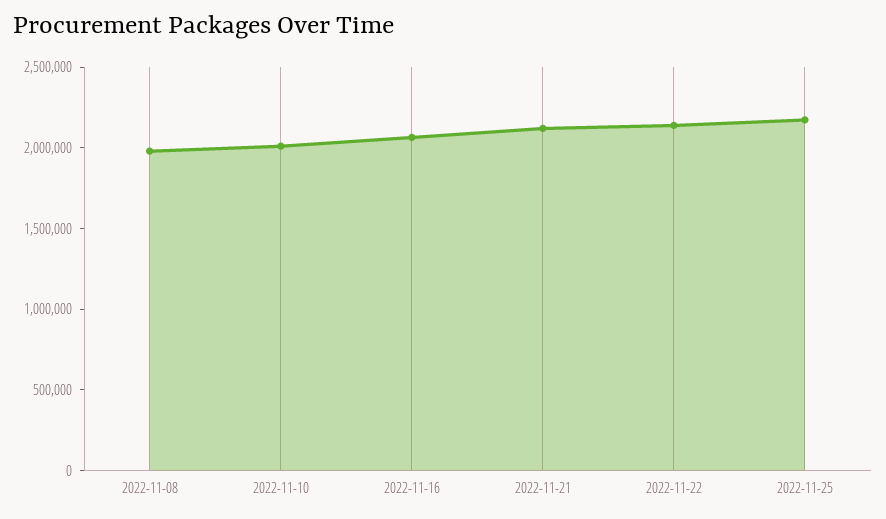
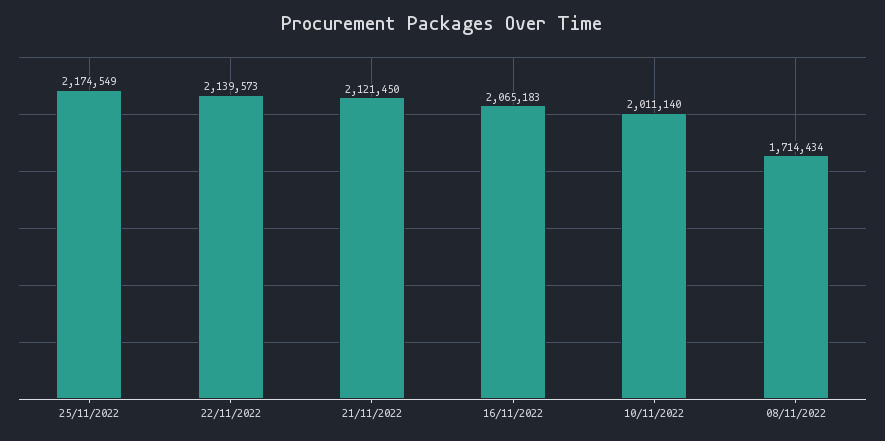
2022-11-08: 2000000 -> 1714434

